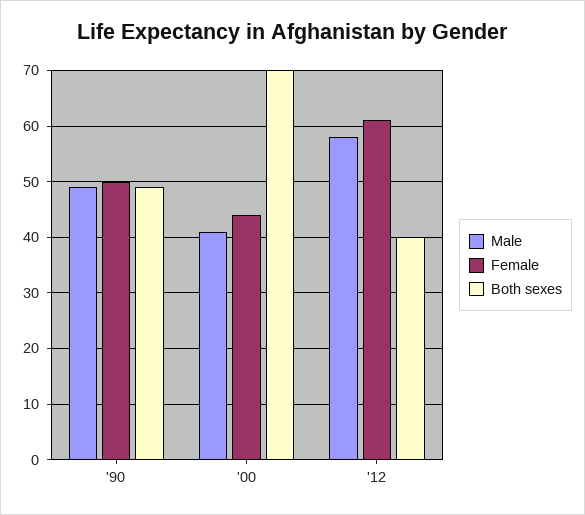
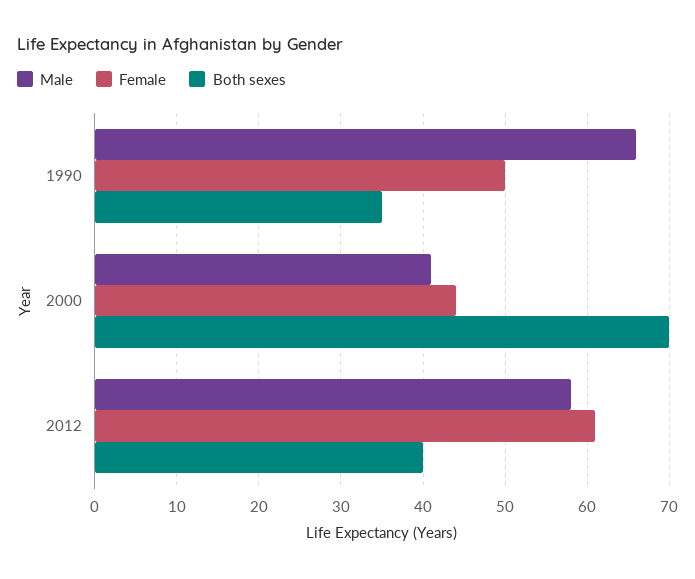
Male, '90: 50 -> 66
Both sexes, '90: 50 -> 35

